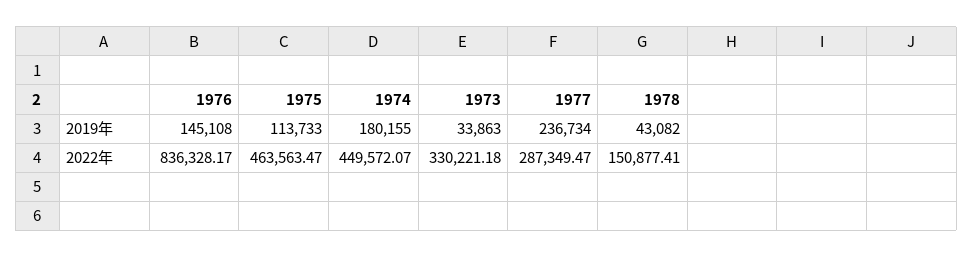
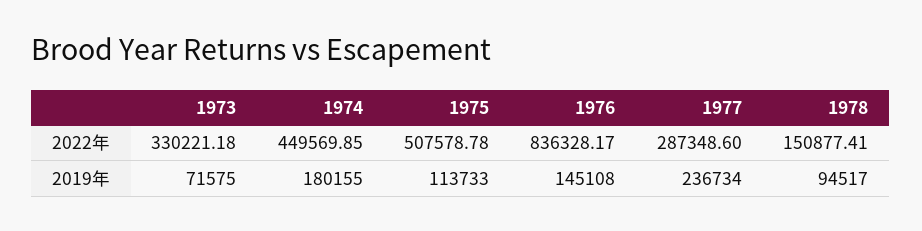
1973, 2019年: 33863 -> 71575
1978, 2019年: 43082 -> 94517
1975, 2022年: 463563.47 -> 507578.78
1974, 2022年: 449572.07 -> 449569.85
1977, 2022年: 287349.47 -> 287348.6

